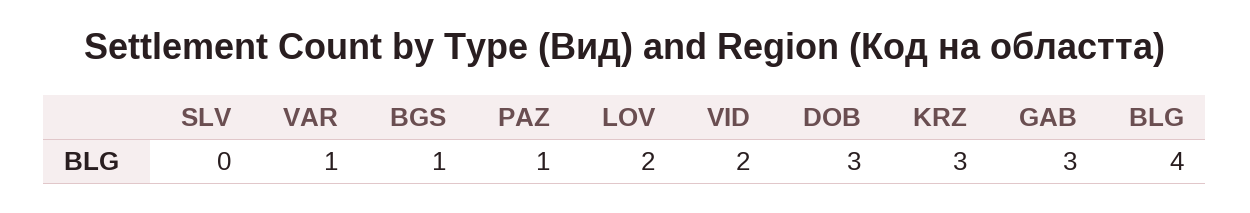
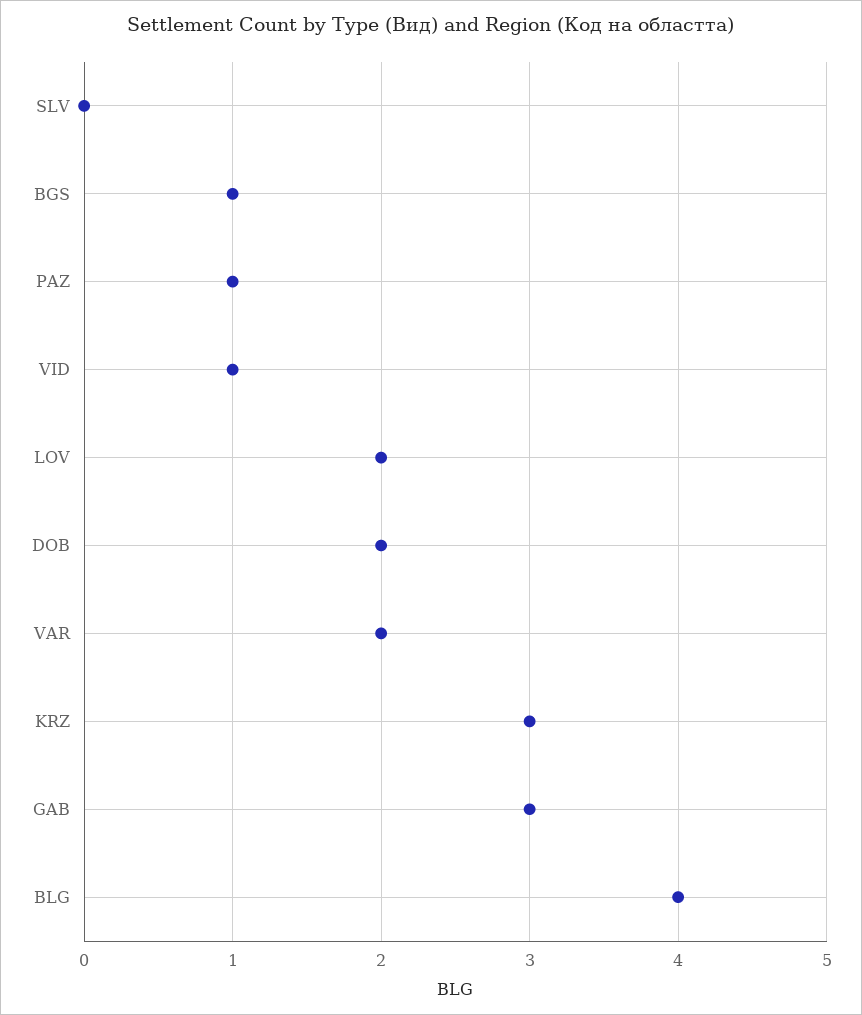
VAR: 1 -> 2
VID: 2 -> 1
DOB: 3 -> 2

